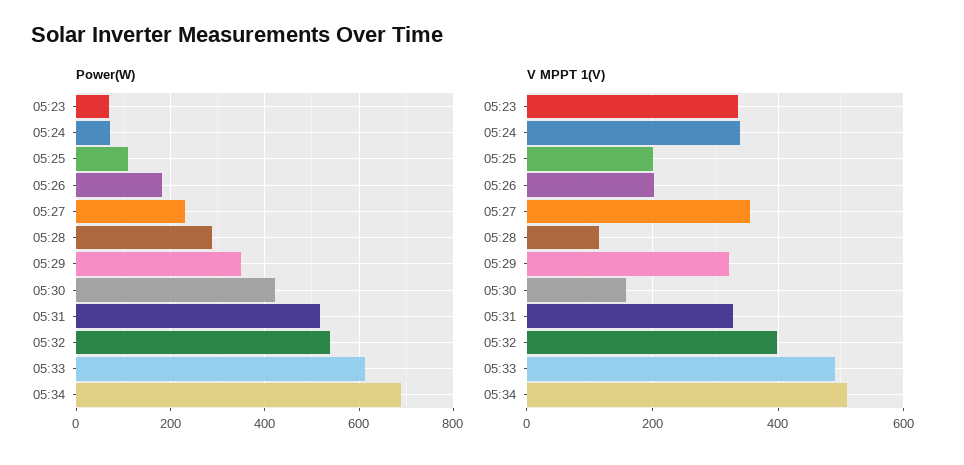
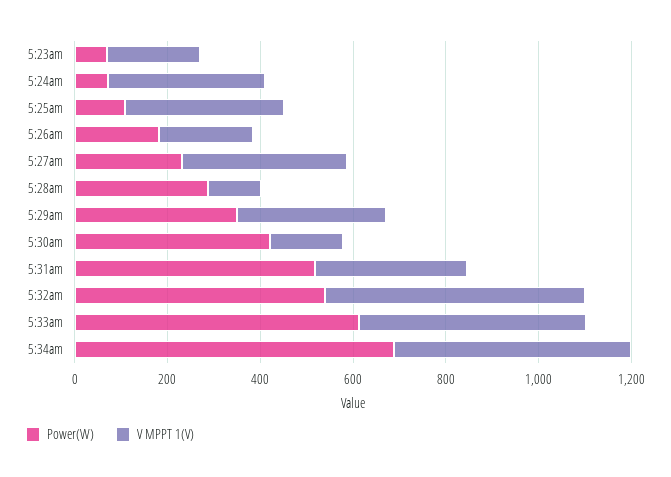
V MPPT 1(V), 05:23: 340 -> 200
V MPPT 1(V), 05:25: 200 -> 350
V MPPT 1(V), 05:32: 400 -> 550

